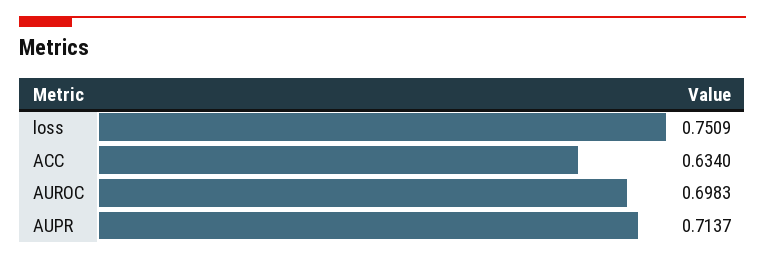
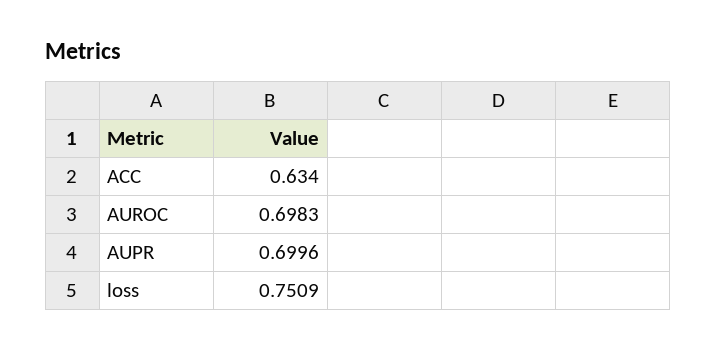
AUPR: 0.7137 -> 0.6996

